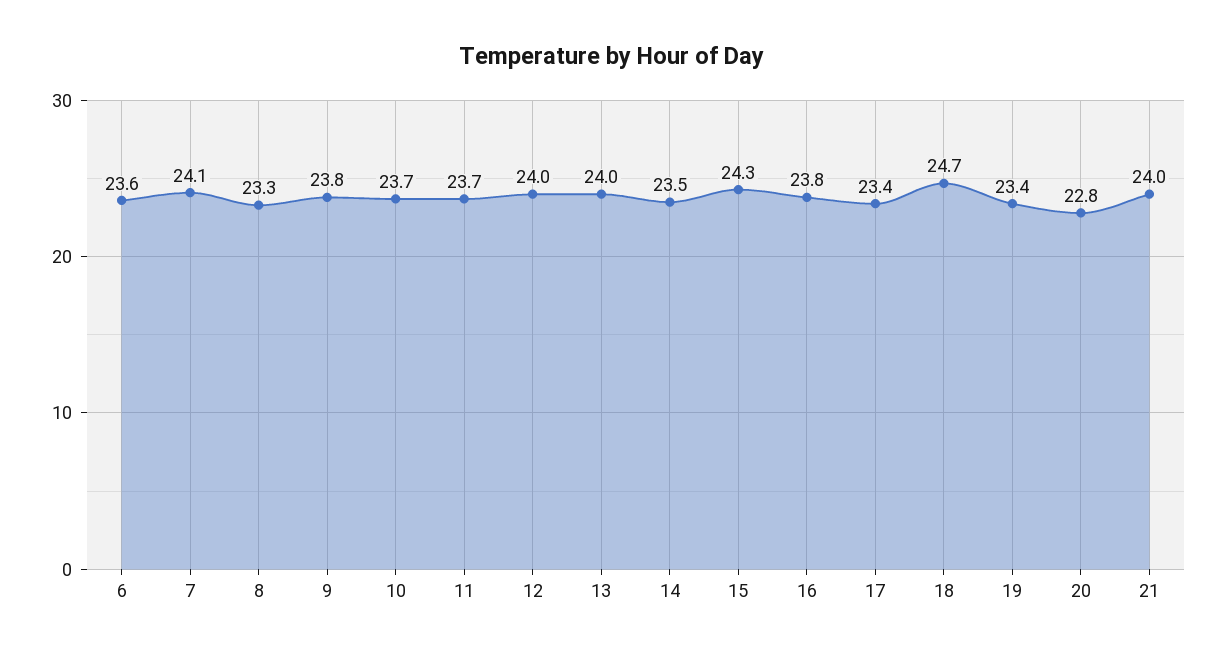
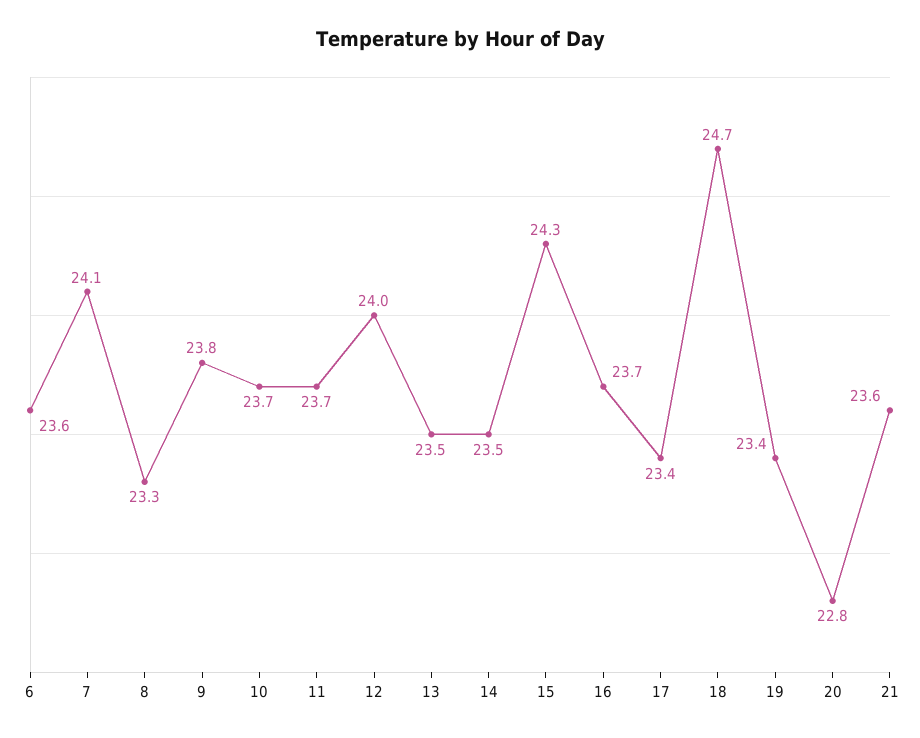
13: 24 -> 23.5
16: 23.8 -> 23.7
21: 24 -> 23.6

